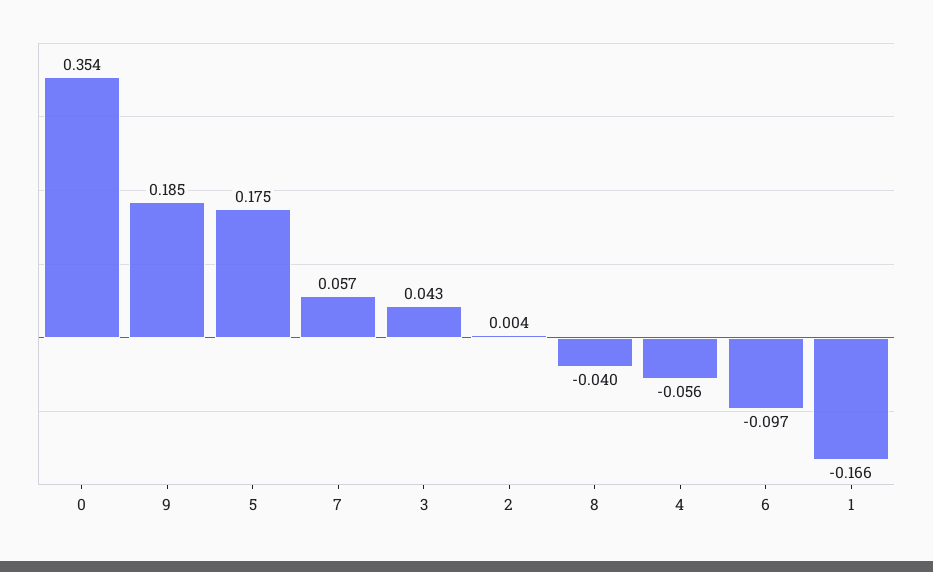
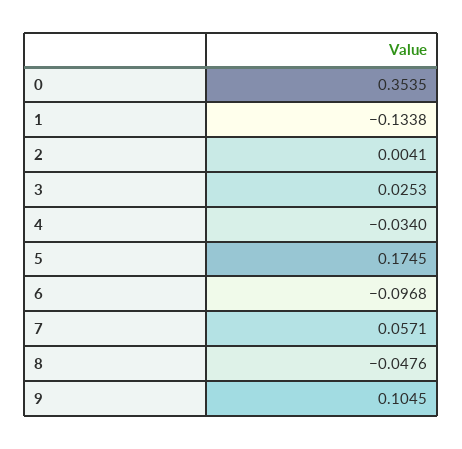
9: 0.185 -> 0.1045
3: 0.043 -> 0.0253
8: -0.04 -> -0.0476
4: -0.056 -> -0.034
1: -0.166 -> -0.1338

